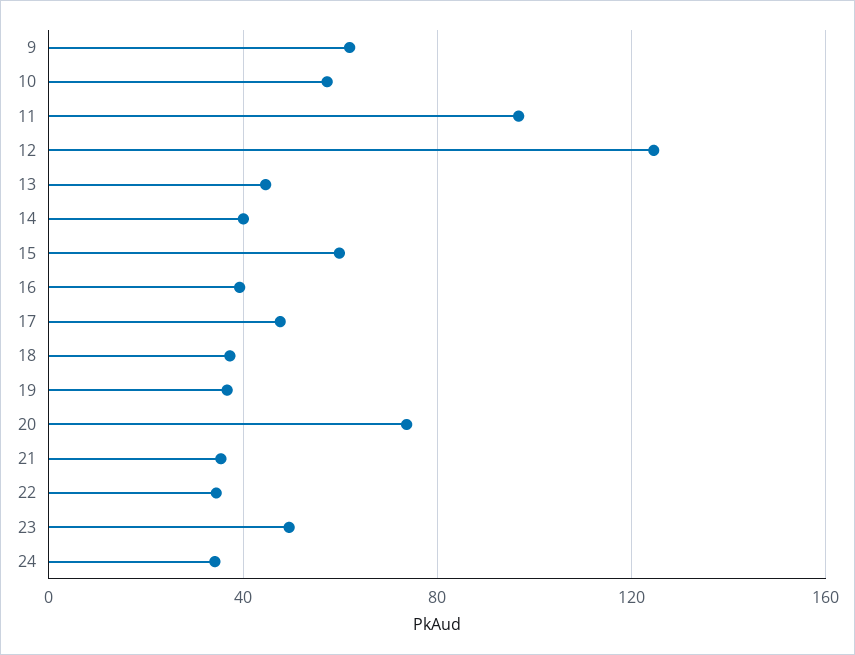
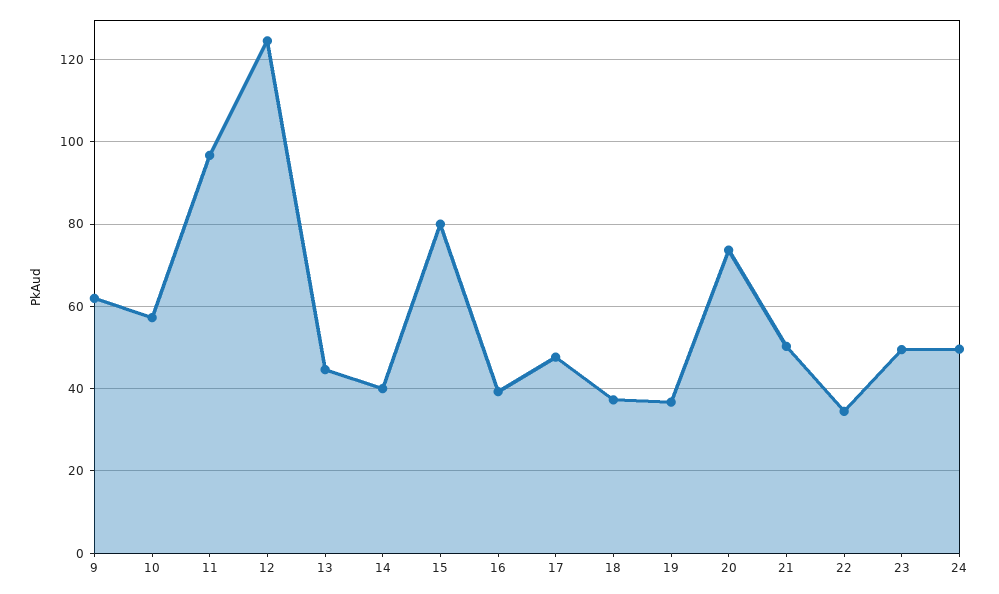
15: 60 -> 80
21: 35 -> 50
24: 35 -> 50

